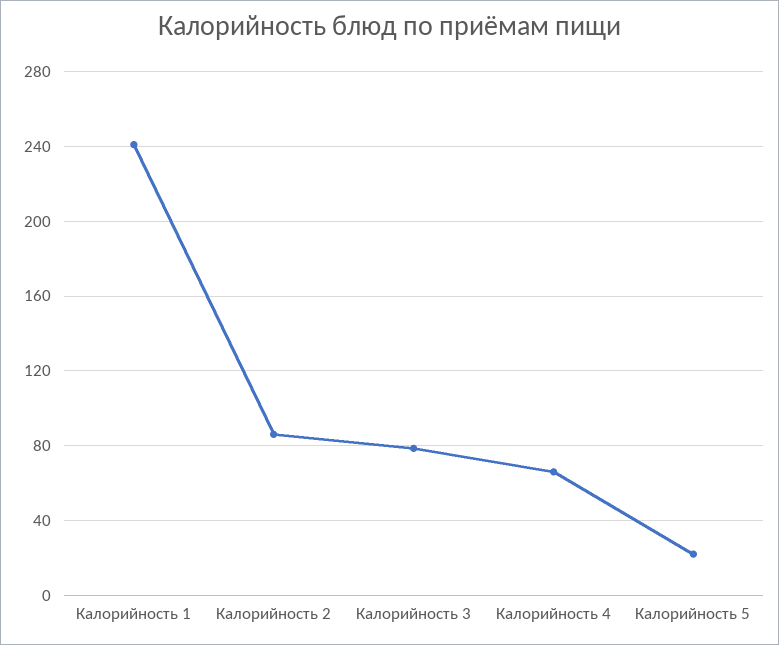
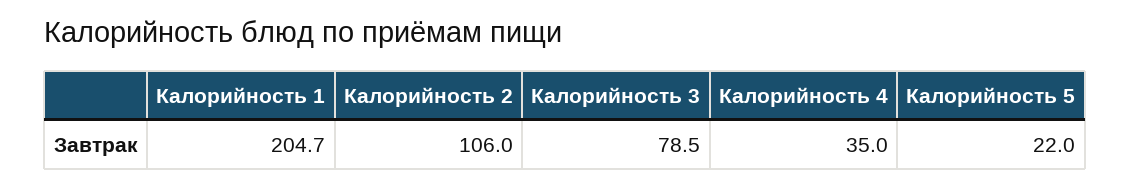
Калорийность 1: 240 -> 204.7
Калорийность 2: 85 -> 106
Калорийность 4: 65 -> 35

